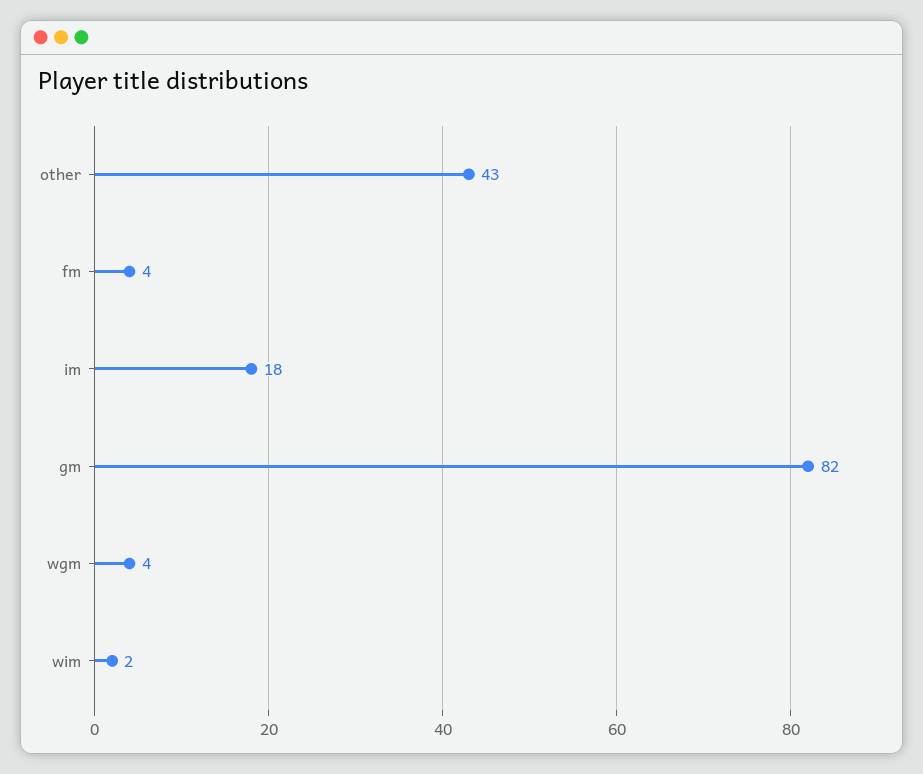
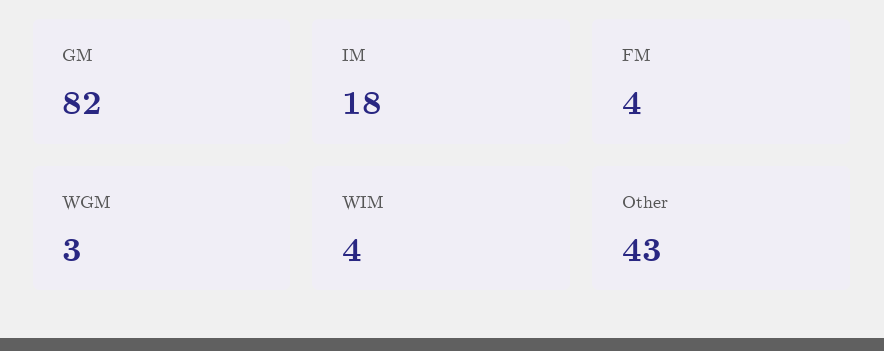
wgm: 4 -> 3
wim: 2 -> 4

